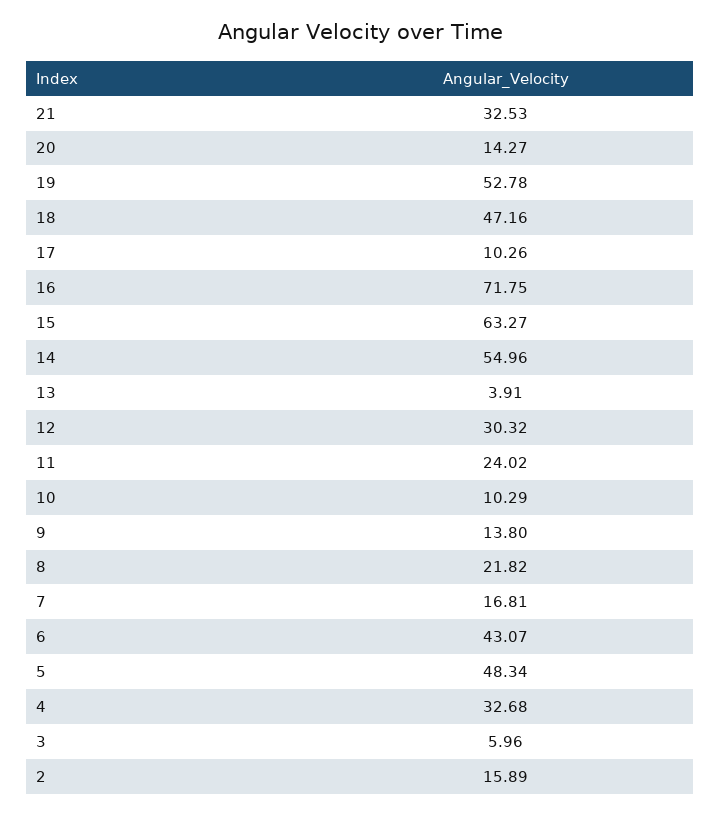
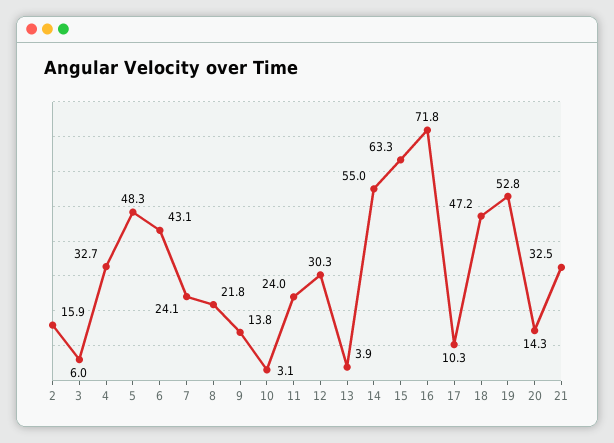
10: 10.29 -> 3.1
7: 16.81 -> 24.1

